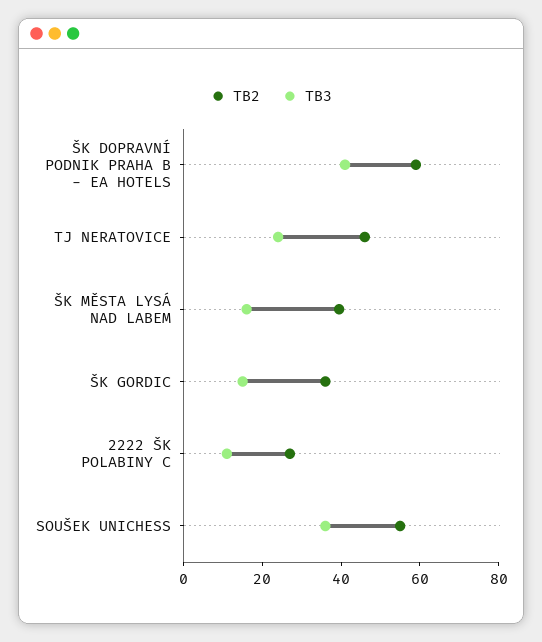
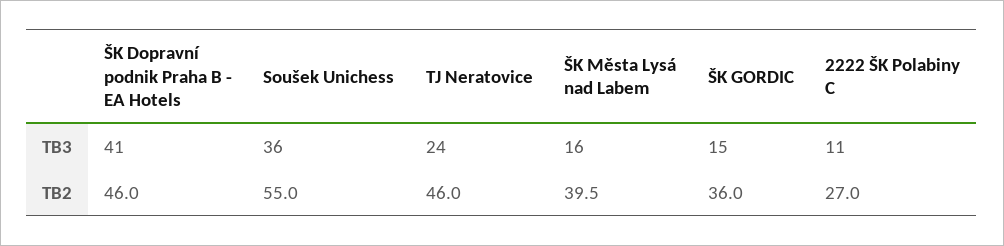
TB2, ŠK DOPRAVNÍ PODNIK PRAHA B - EA HOTELS: 60 -> 46

